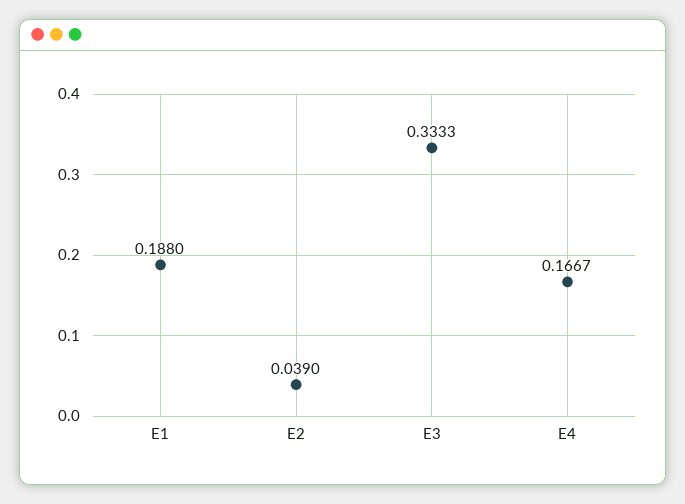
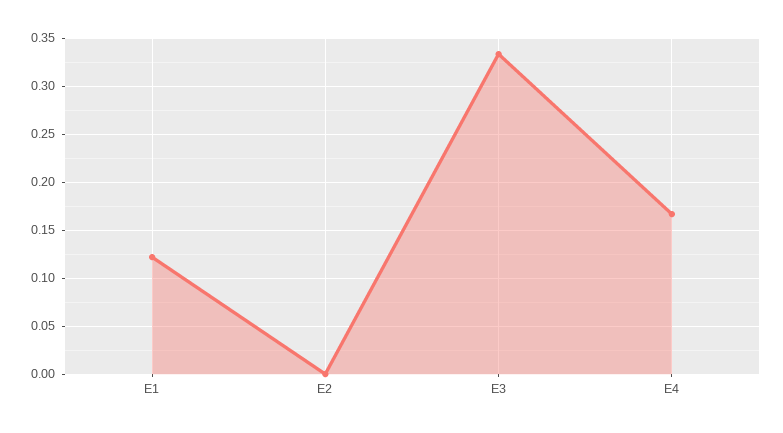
E1: 0.188 -> 0.12
E2: 0.039 -> 0

